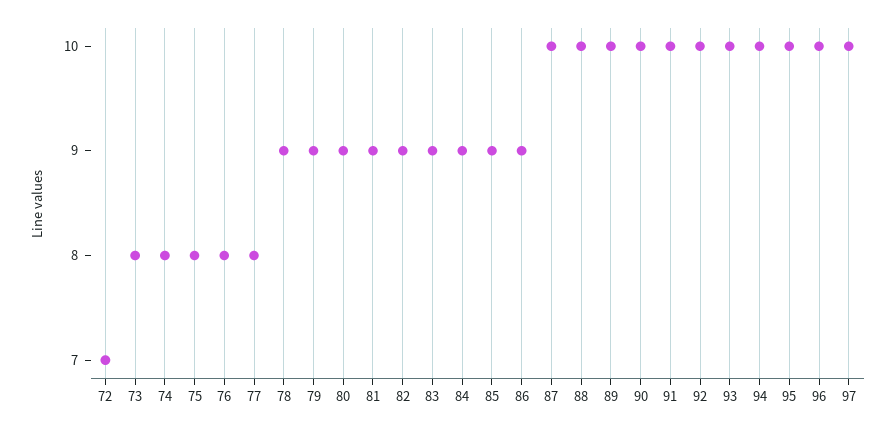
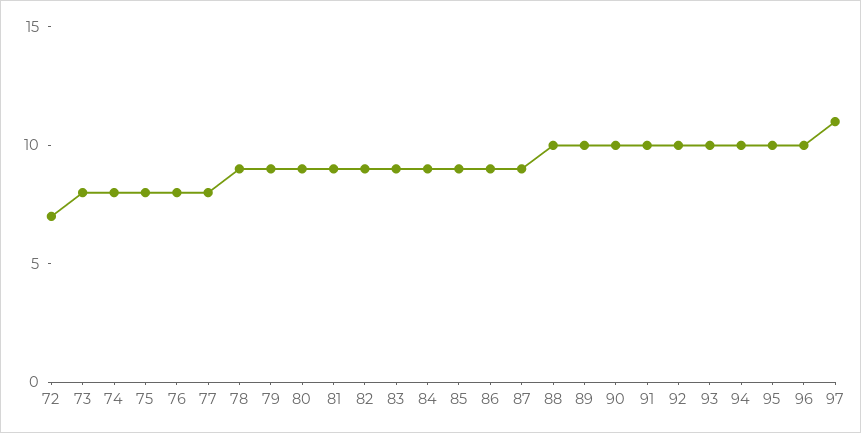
87: 10 -> 9
97: 10 -> 11

